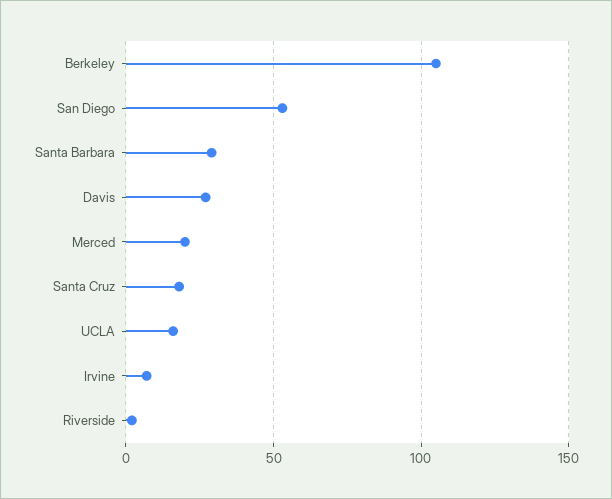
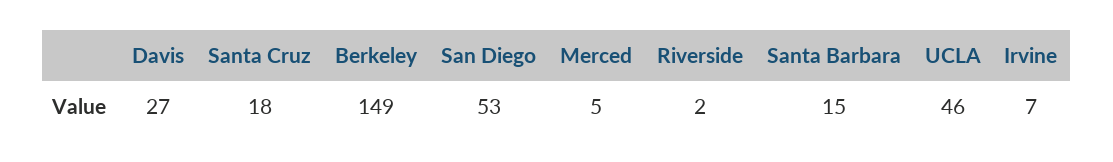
Berkeley: 105 -> 149
Santa Barbara: 30 -> 15
Merced: 20 -> 5
UCLA: 15 -> 46

